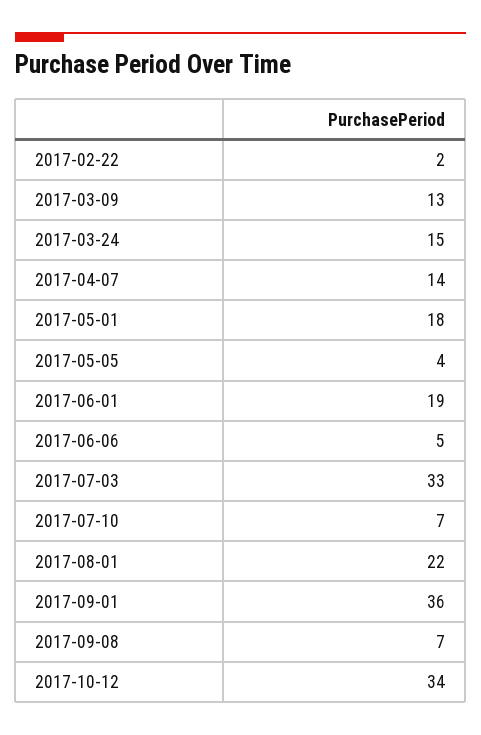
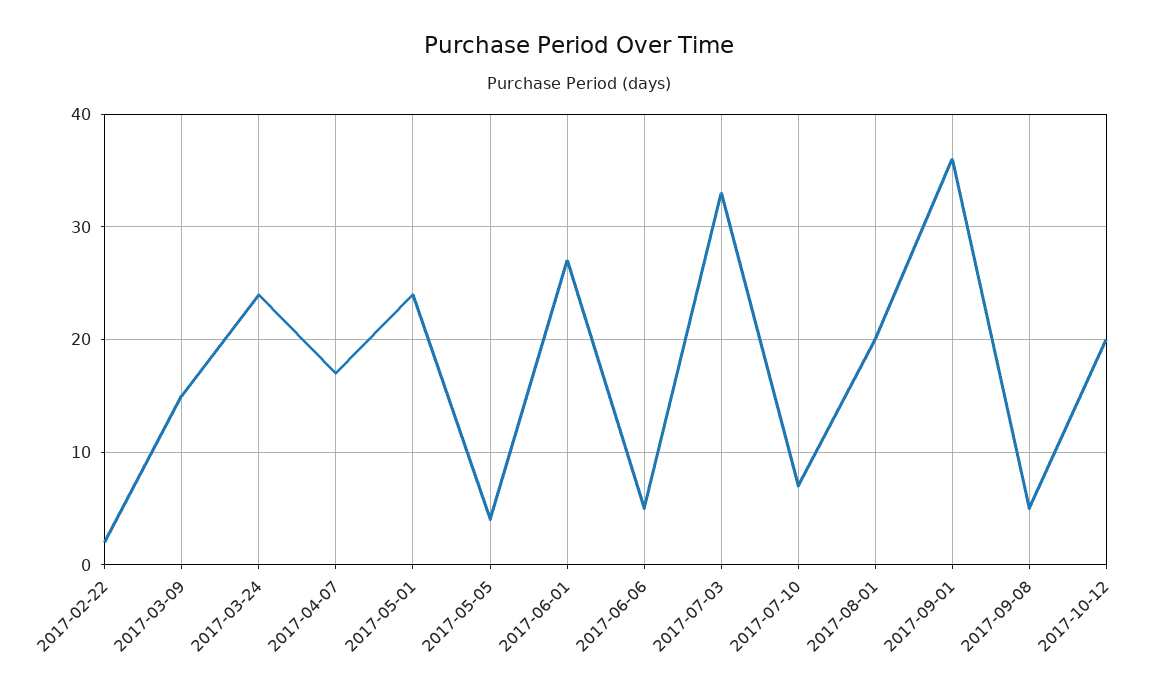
2017-03-09: 13 -> 15
2017-03-24: 15 -> 24
2017-04-07: 14 -> 17
2017-05-01: 18 -> 24
2017-06-01: 19 -> 27
2017-08-01: 22 -> 20
2017-09-08: 7 -> 5
2017-10-12: 34 -> 20

